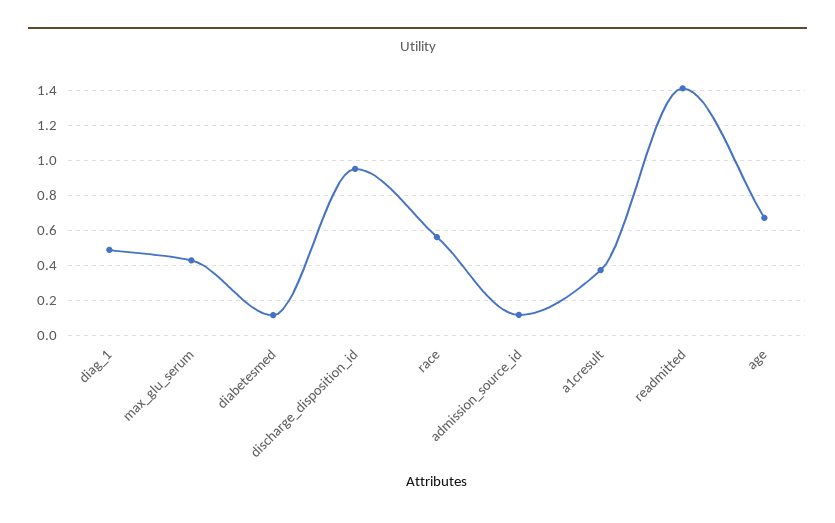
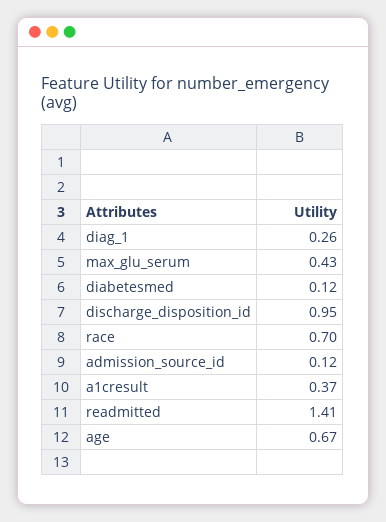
diag_1: 0.5 -> 0.26
race: 0.55 -> 0.7

